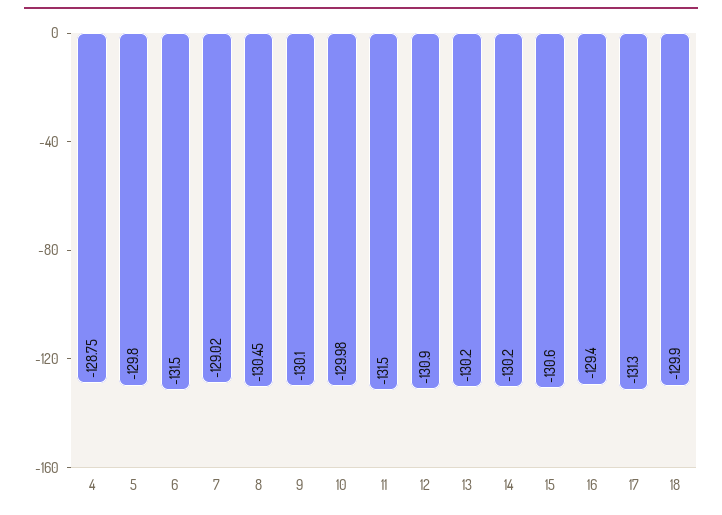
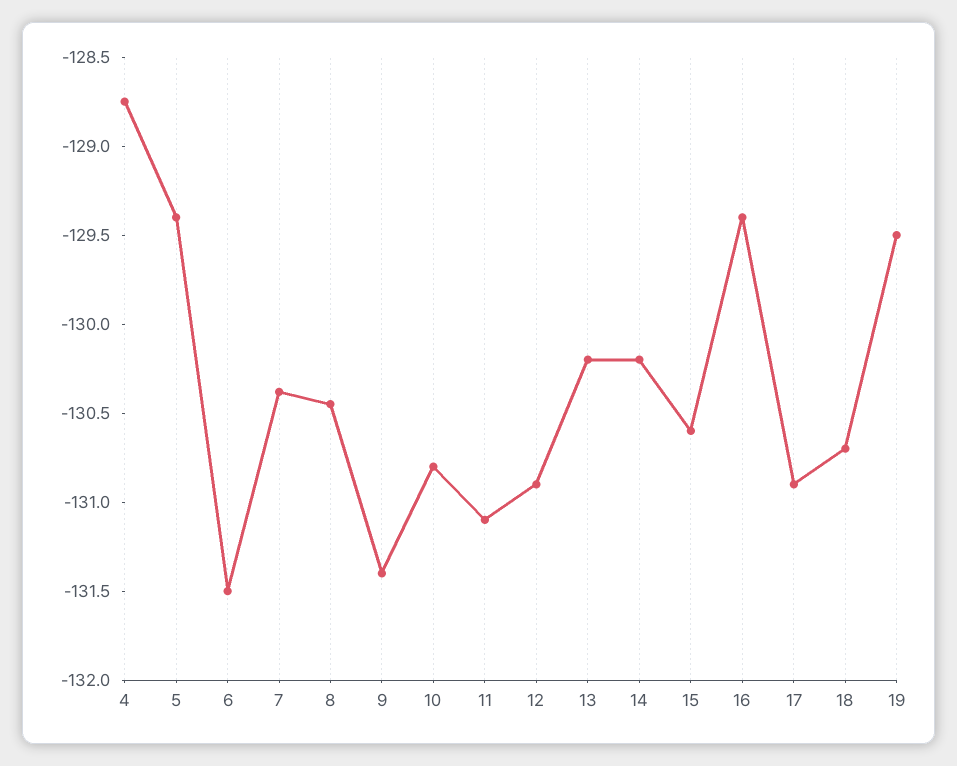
5: -129.8 -> -129.4
7: -129.02 -> -130.4
9: -130.1 -> -131.4
10: -129.98 -> -130.8
11: -131.5 -> -131.1
17: -131.3 -> -130.9
18: -129.9 -> -130.7
19: none -> -129.5

